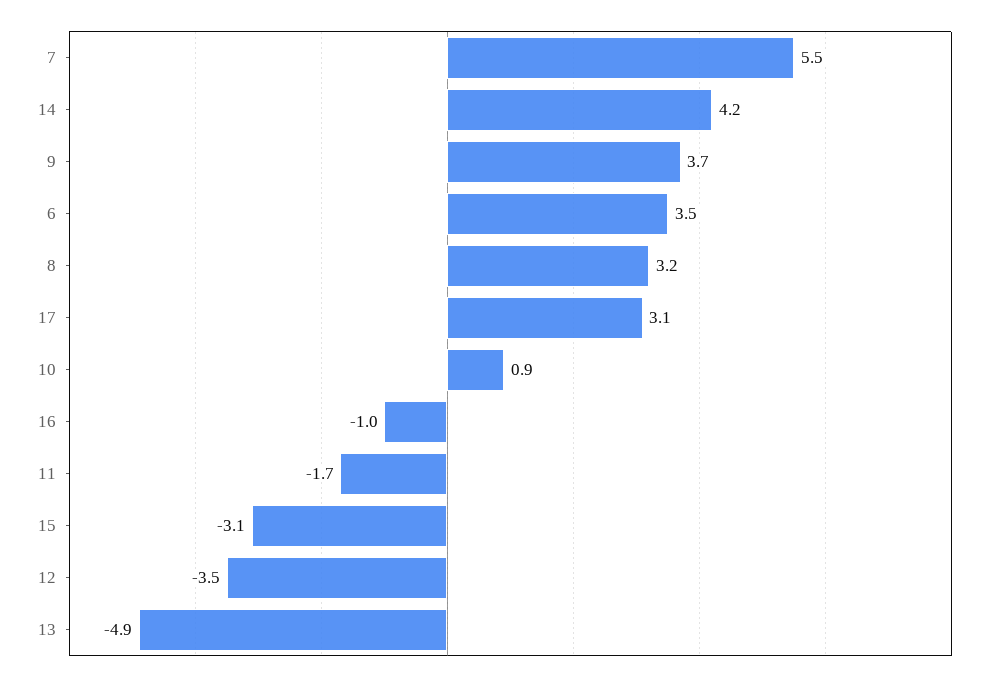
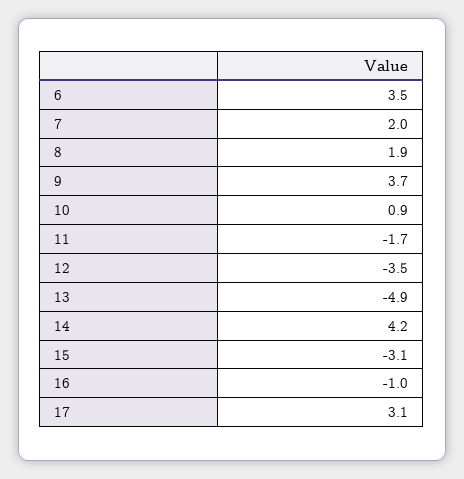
7: 5.5 -> 2
8: 3.2 -> 1.9

